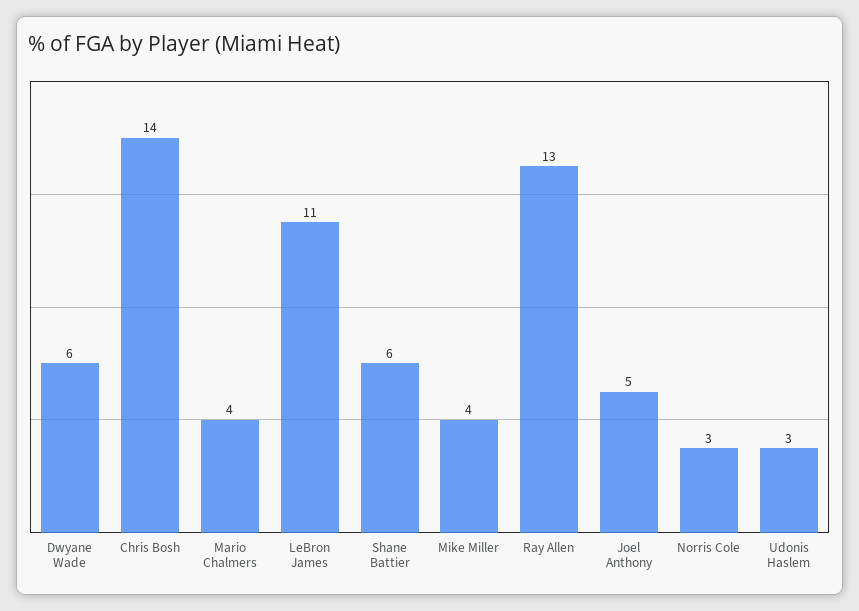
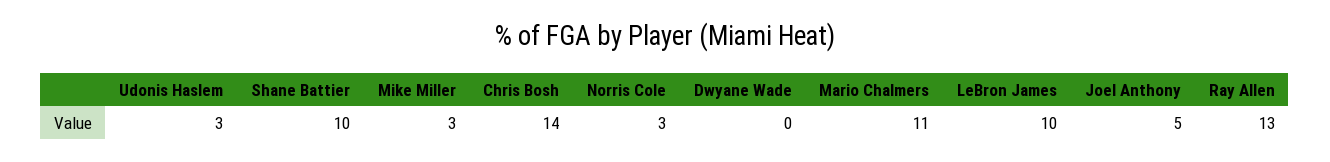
Dwyane Wade: 6 -> 0
Mario Chalmers: 4 -> 11
LeBron James: 11 -> 10
Shane Battier: 6 -> 10
Mike Miller: 4 -> 3

